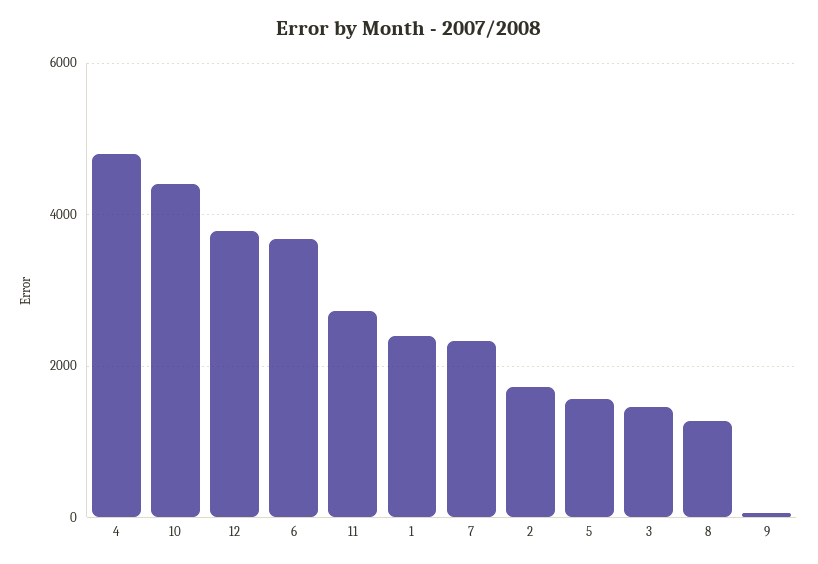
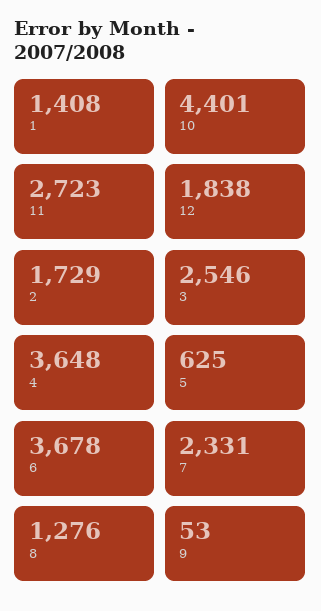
4: 4800 -> 3648
12: 3800 -> 1838
1: 2400 -> 1408
5: 1600 -> 625
3: 1400 -> 2546

